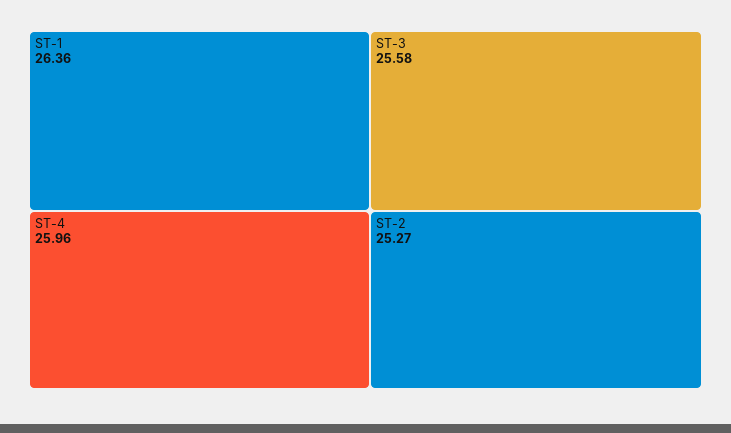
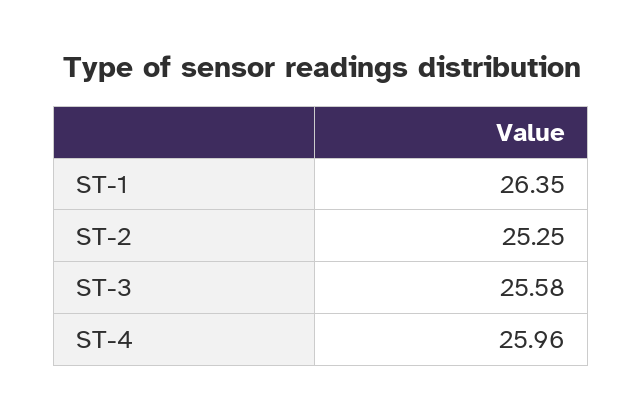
ST-1: 26.36 -> 26.35
ST-2: 25.27 -> 25.25

